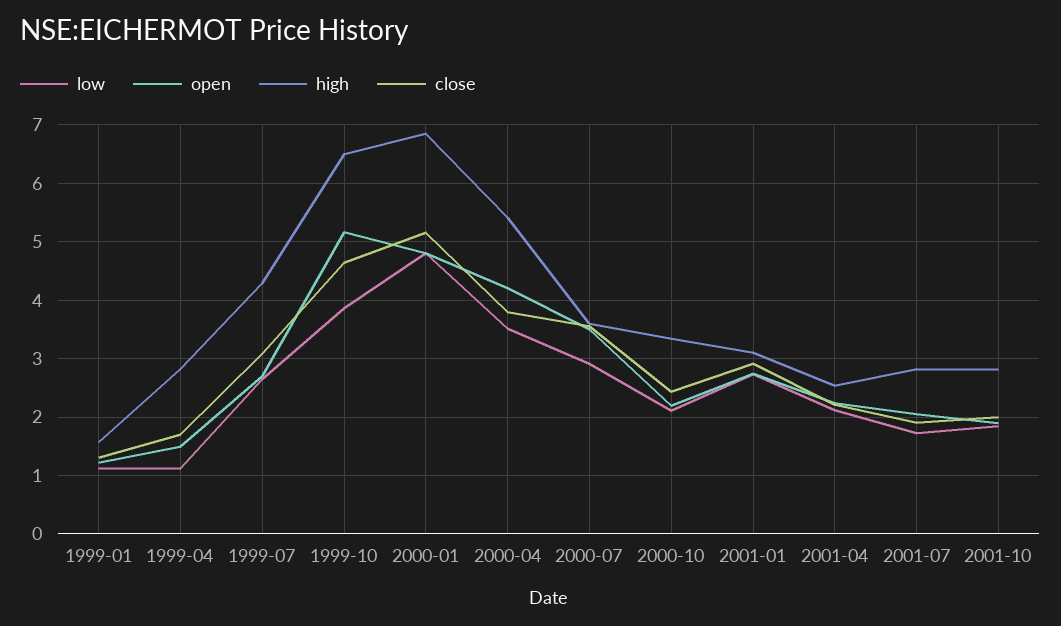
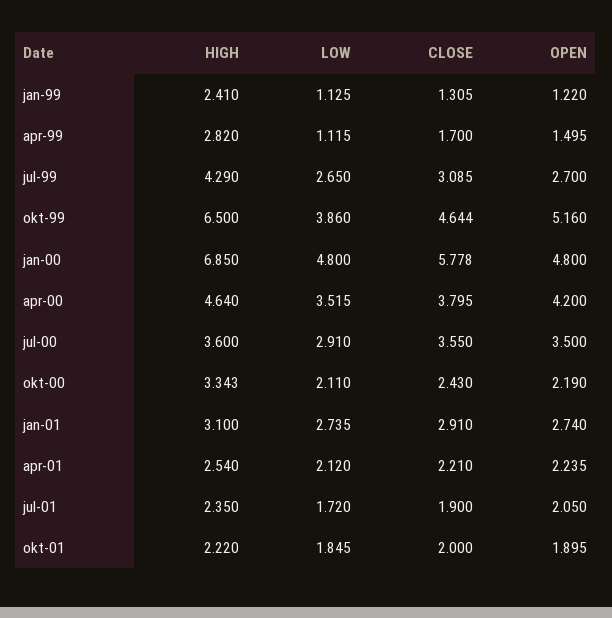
high, 1999-01: 1.6 -> 2.41
close, 2000-01: 5.2 -> 5.778
high, 2000-04: 5.4 -> 4.64
high, 2001-07: 2.8 -> 2.35
high, 2001-10: 2.8 -> 2.22

